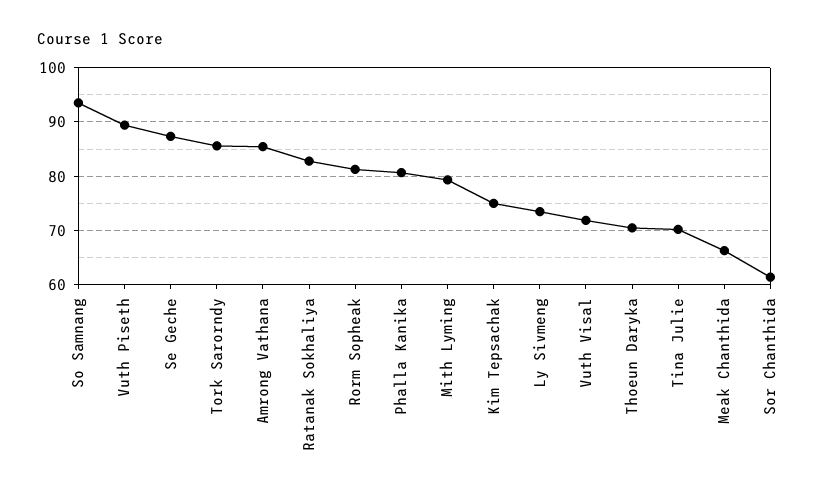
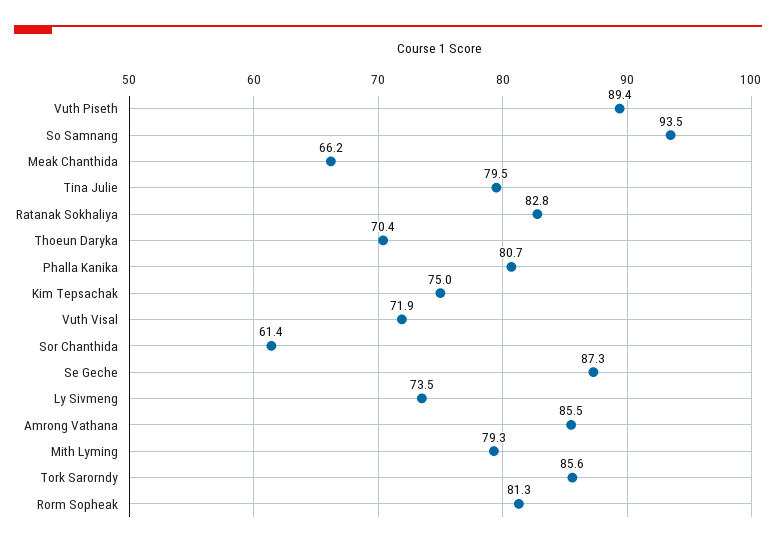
Tina Julie: 70 -> 79.5

